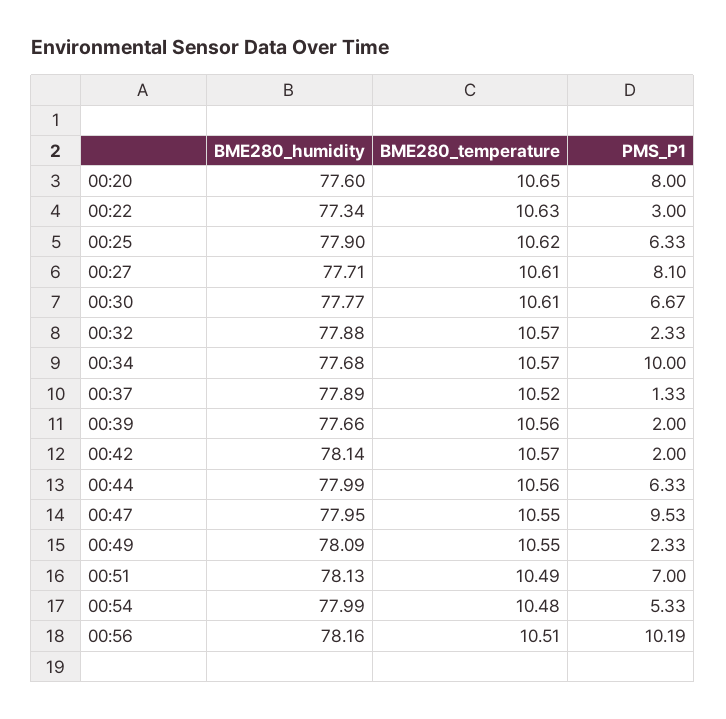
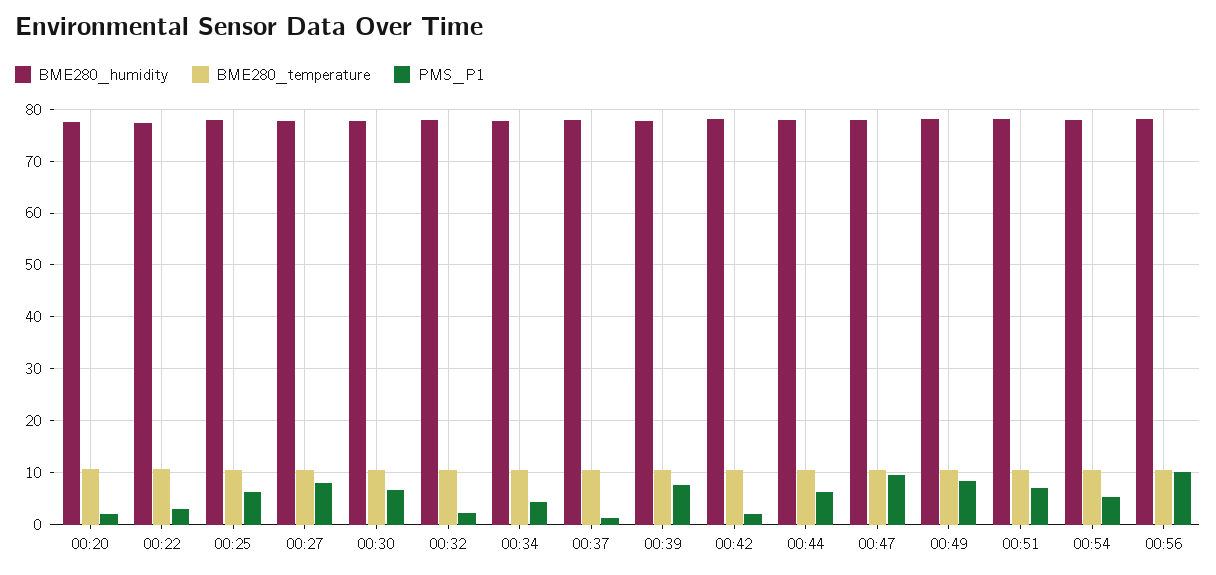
PMS_P1, 00:20: 8 -> 2
PMS_P1, 00:34: 10 -> 4
PMS_P1, 00:39: 2 -> 8
PMS_P1, 00:49: 2.33 -> 8

